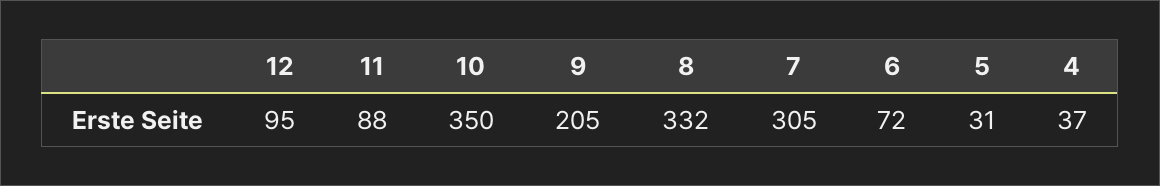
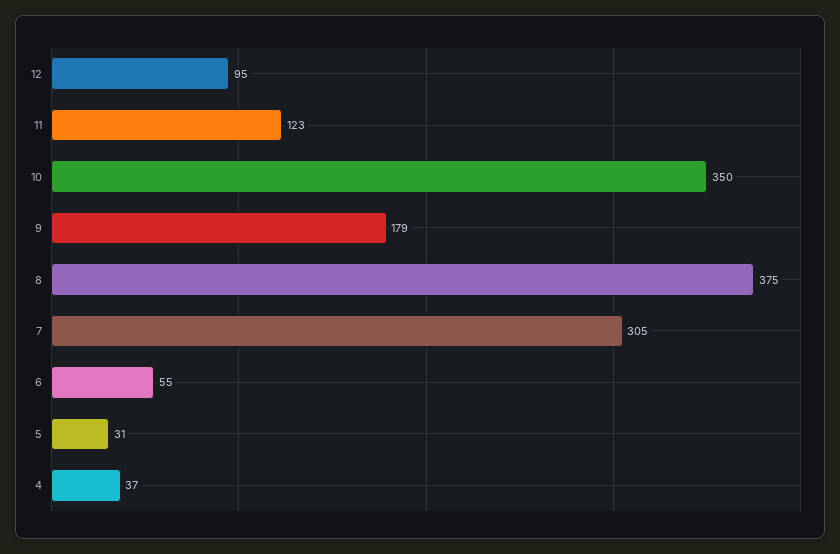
11: 88 -> 123
9: 205 -> 179
8: 332 -> 375
6: 72 -> 55

